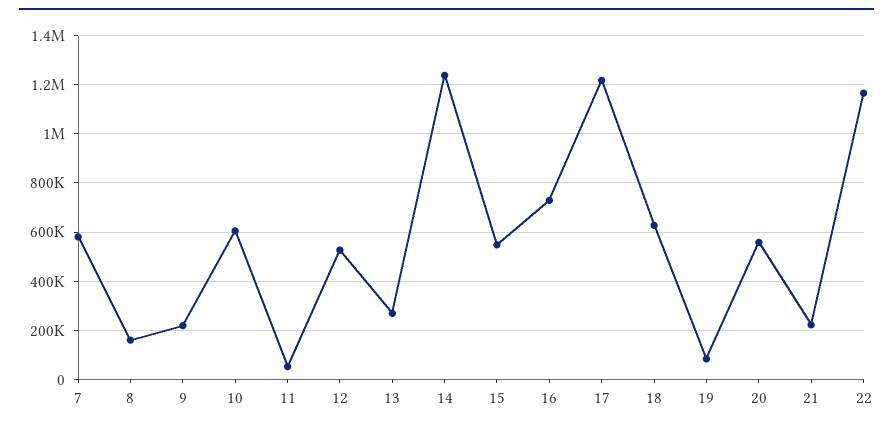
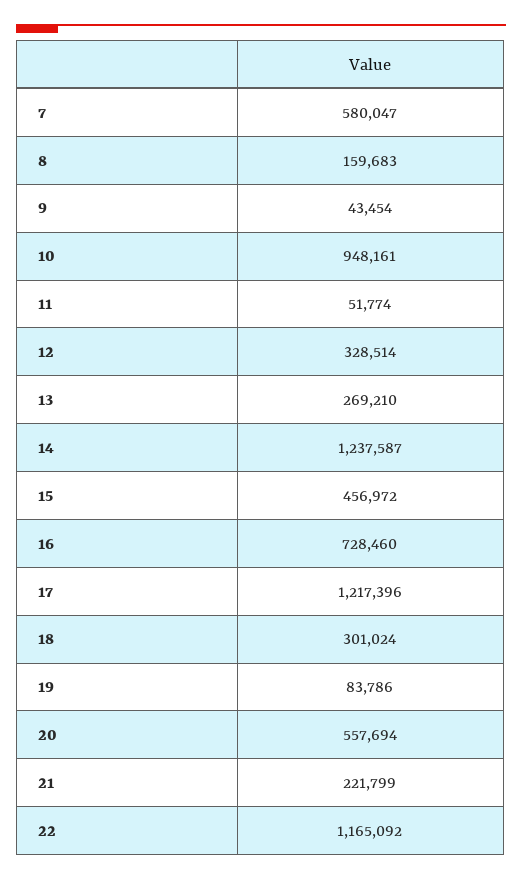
9: 225000 -> 43454
10: 600000 -> 948161
12: 525000 -> 328514
15: 550000 -> 456972
18: 625000 -> 301024

